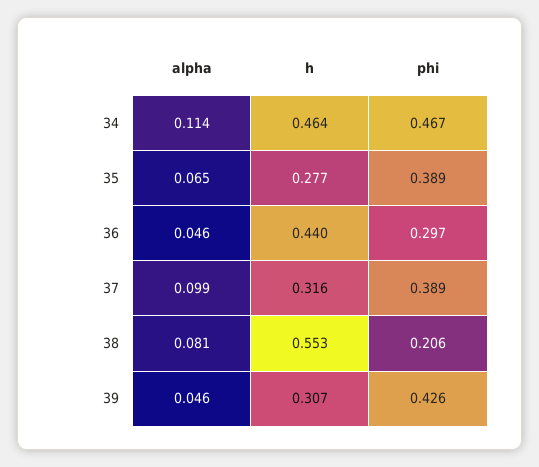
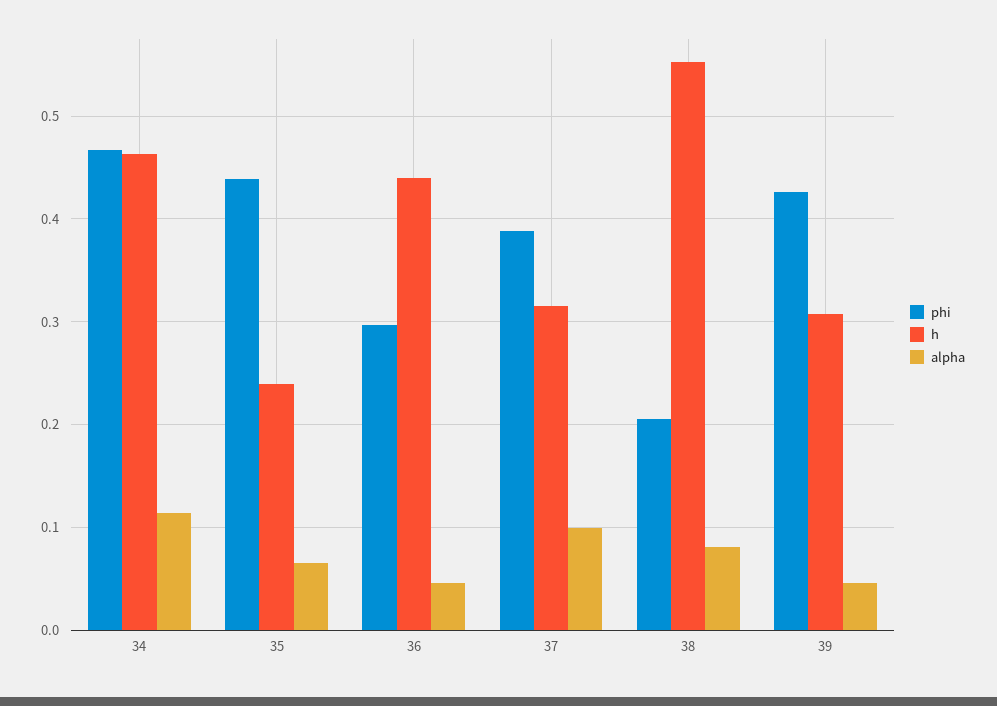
h, 35: 0.277 -> 0.24
phi, 35: 0.389 -> 0.44

